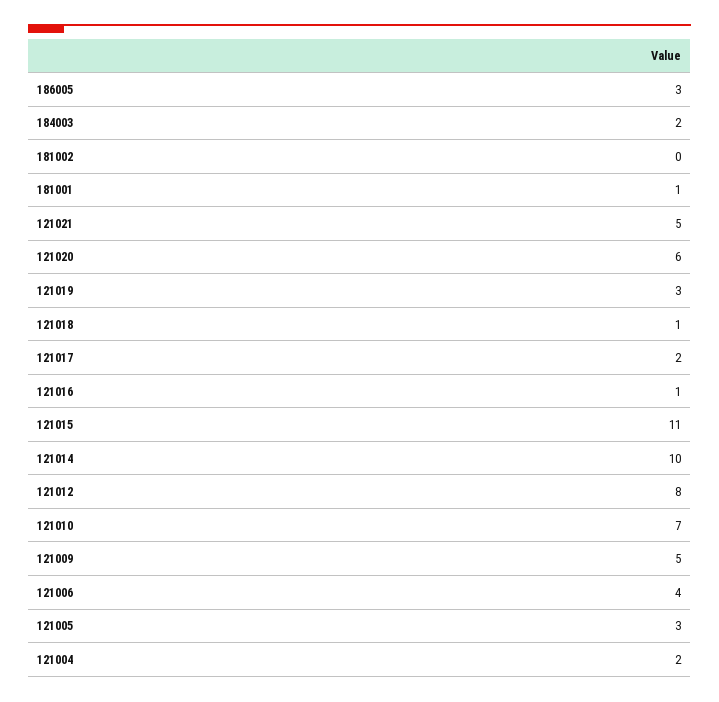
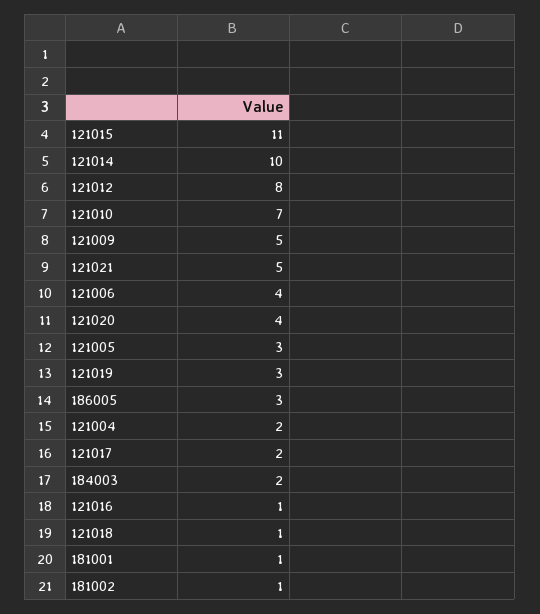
181002: 0 -> 1
121020: 6 -> 4

